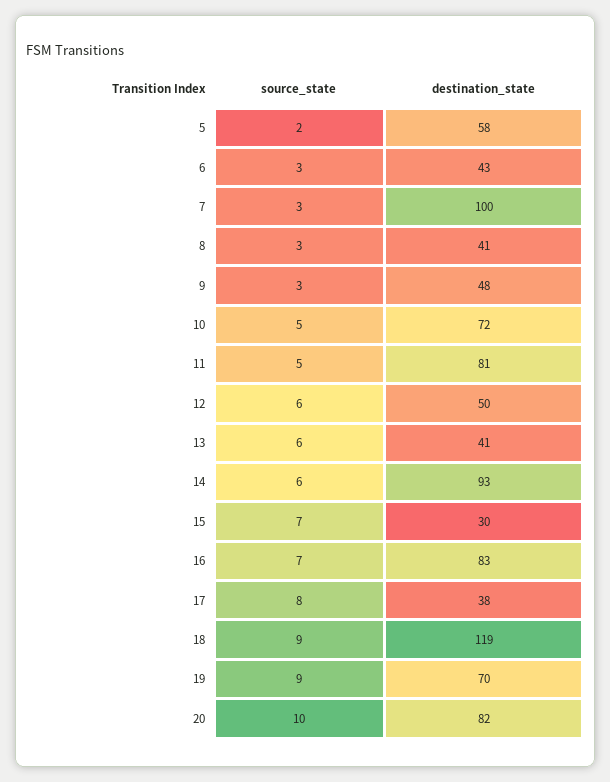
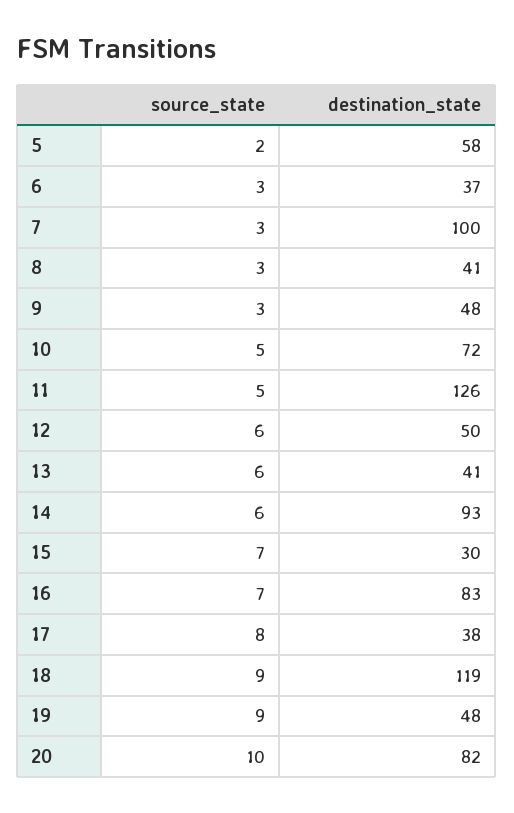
destination_state, 6: 43 -> 37
destination_state, 11: 81 -> 126
destination_state, 19: 70 -> 48

